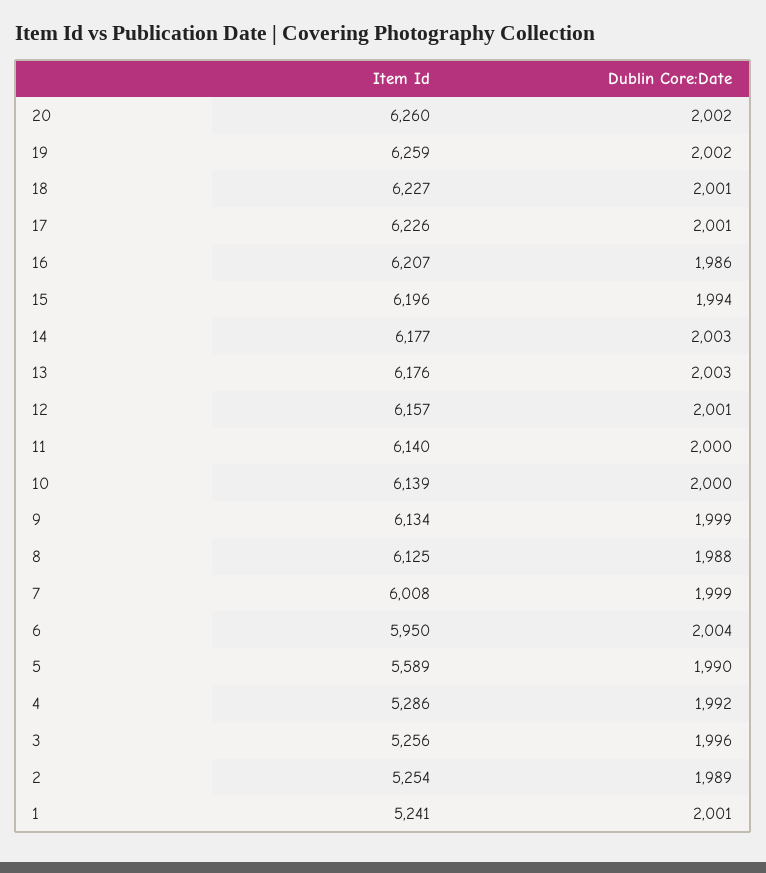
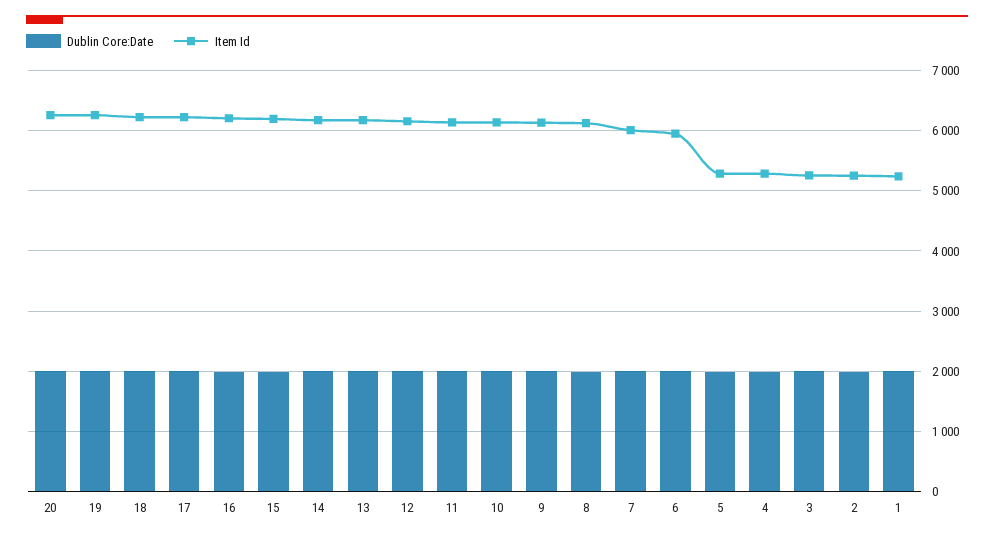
Item Id, 5: 5589 -> 5300

